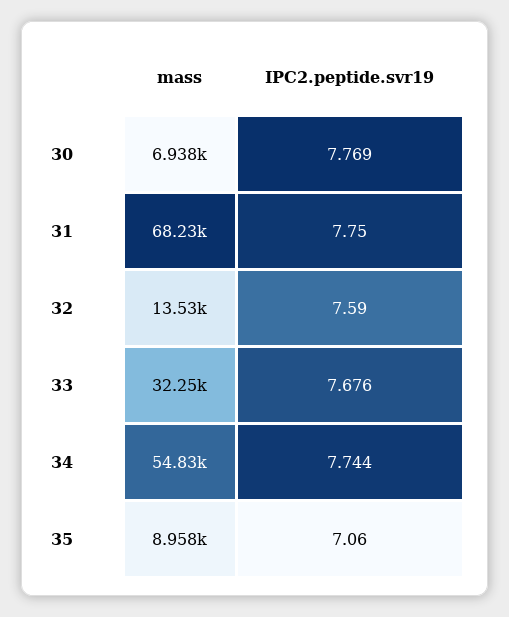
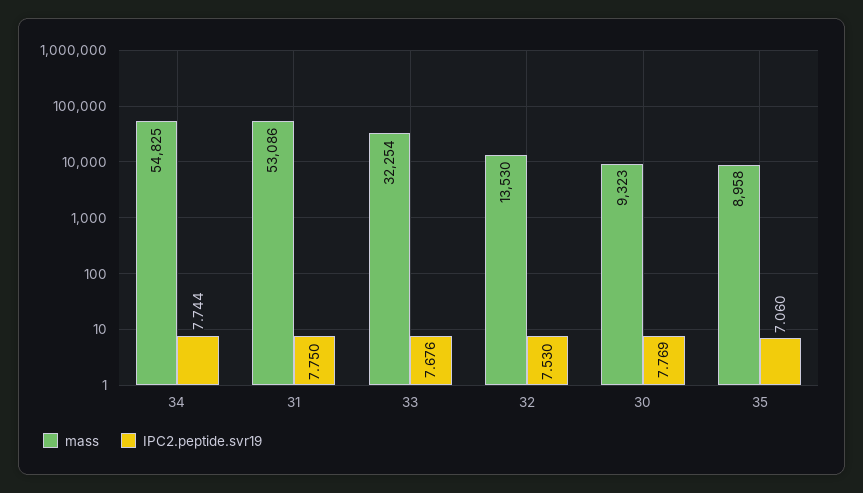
mass, 30: 6938 -> 9323
mass, 31: 68230 -> 53086
IPC2.peptide.svr19, 32: 7.59 -> 7.53

